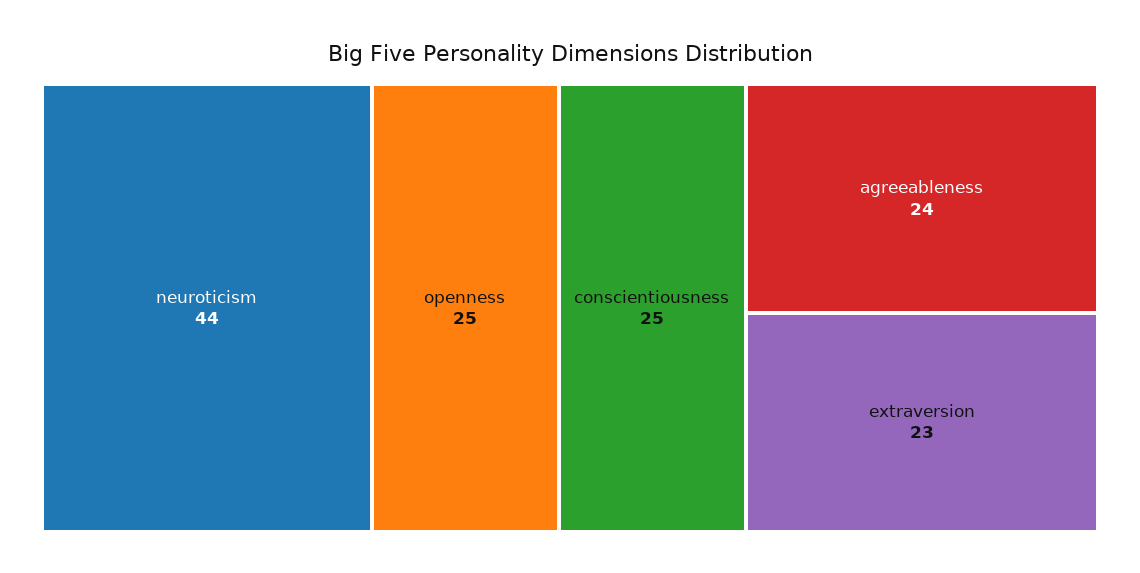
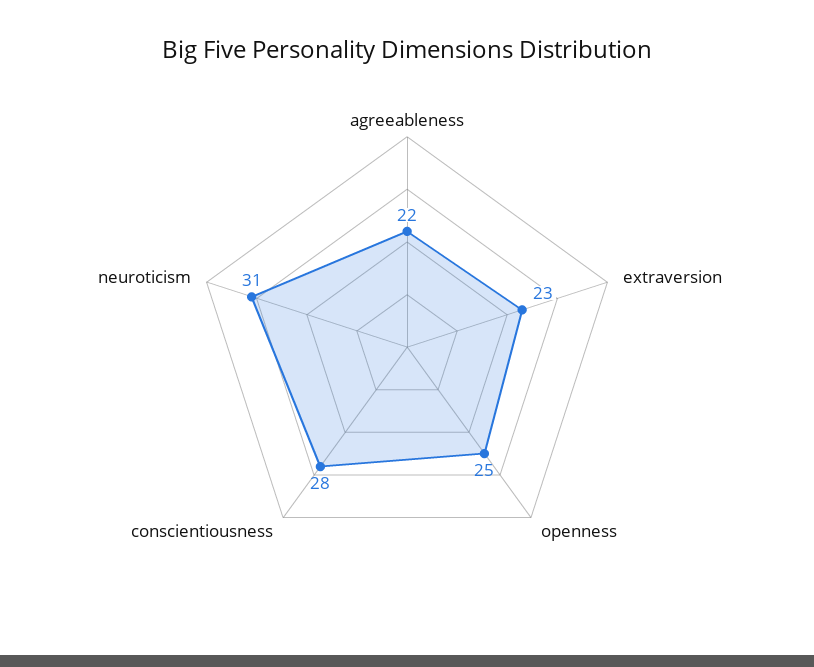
neuroticism: 44 -> 31
conscientiousness: 25 -> 28
agreeableness: 24 -> 22

